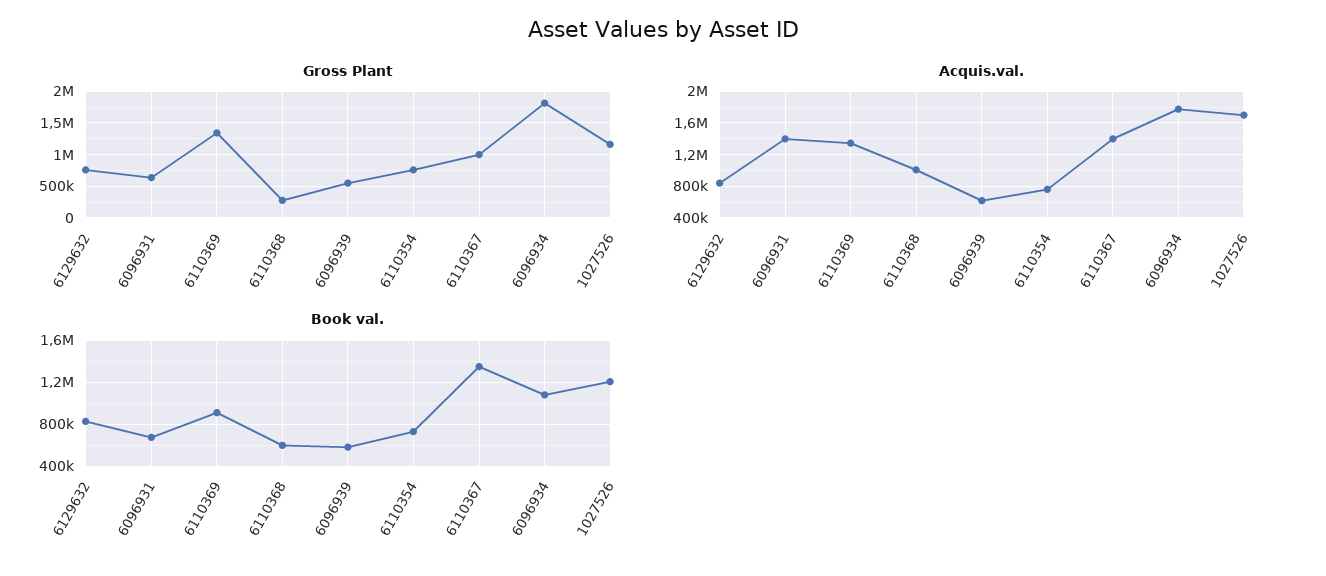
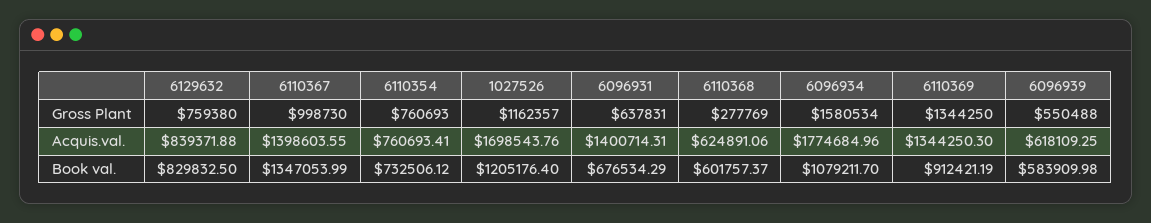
Gross Plant, 6096934: 1800000 -> 1580534
Acquis.val., 6110368: 1000000 -> 624891.06

